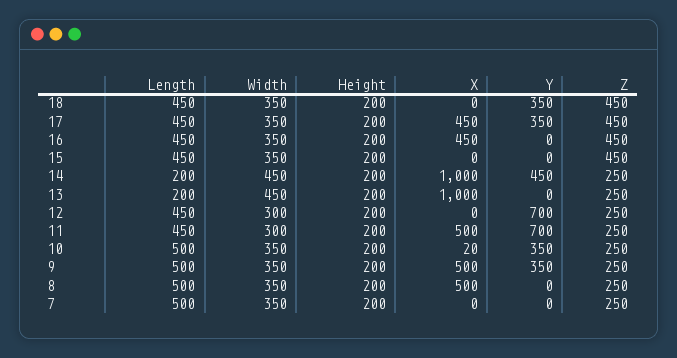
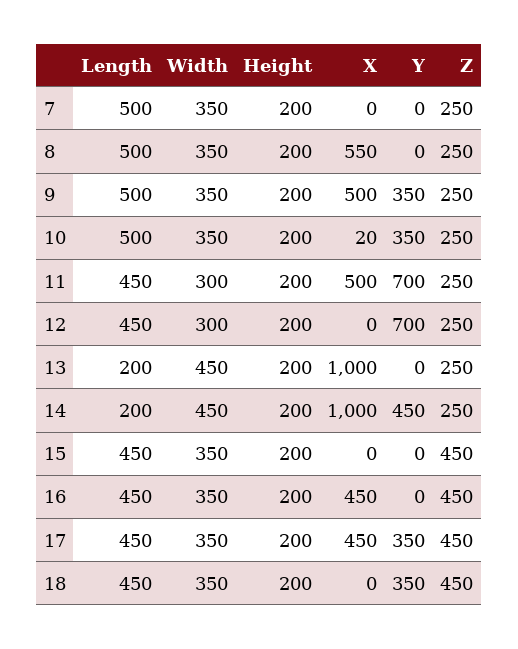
X, 8: 500 -> 550

